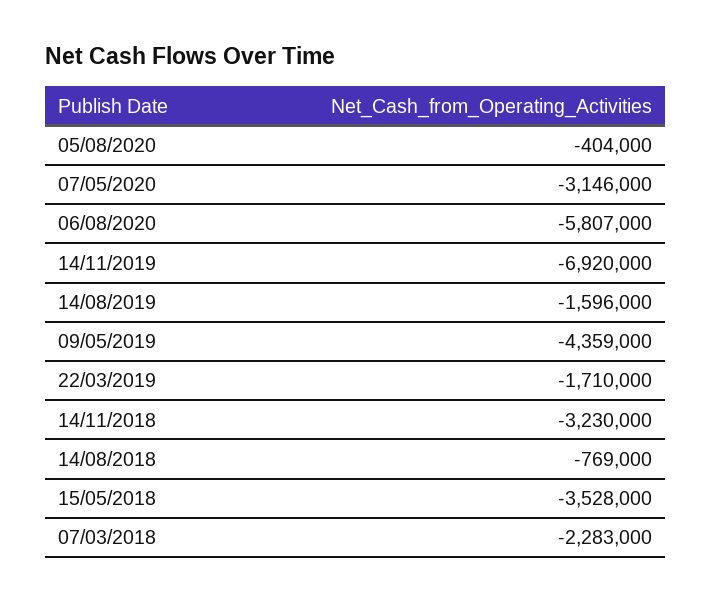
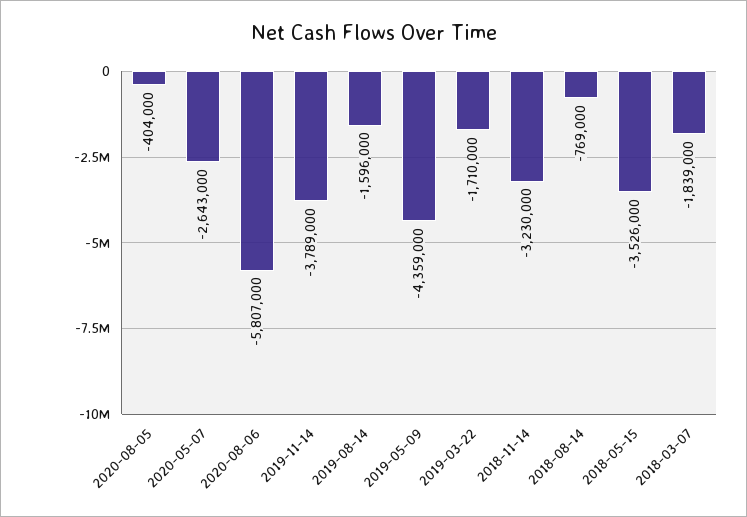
07/05/2020: -3146000 -> -2643000
14/11/2019: -6920000 -> -3789000
15/05/2018: -3528000 -> -3526000
07/03/2018: -2283000 -> -1839000

